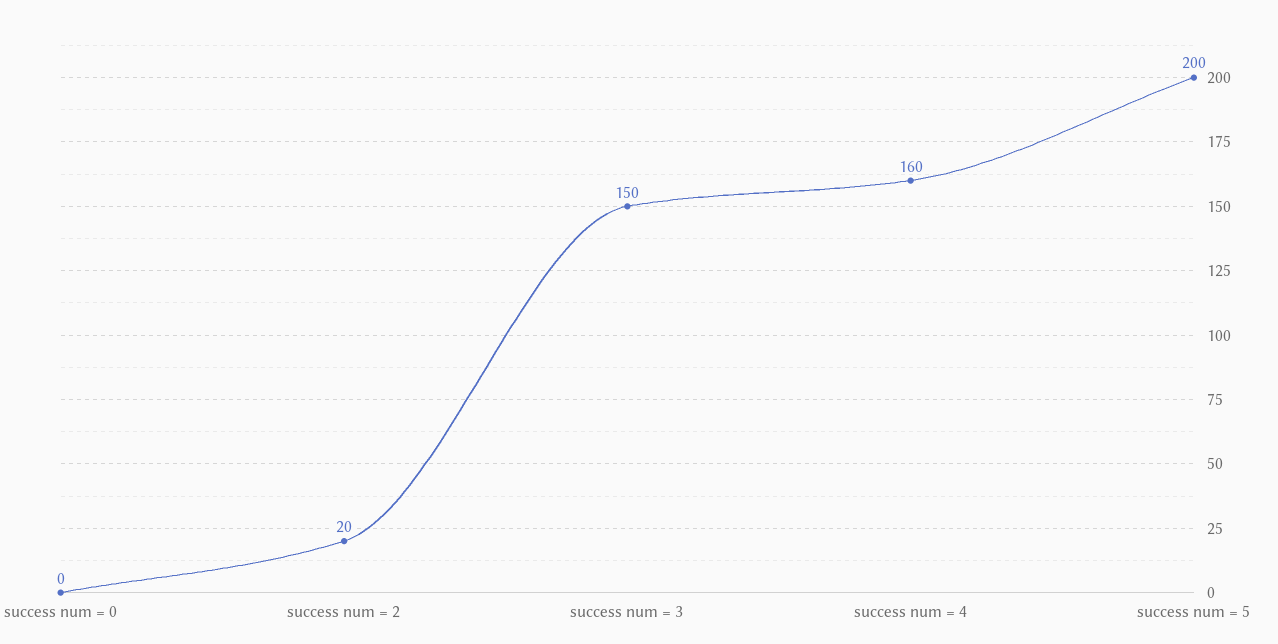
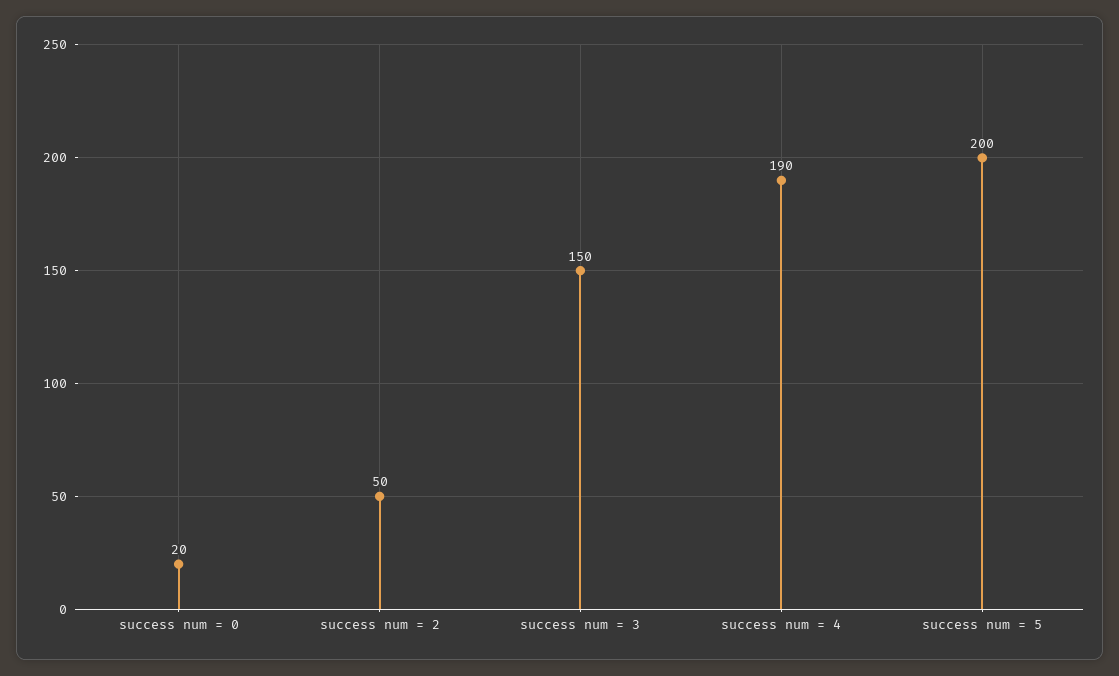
success num = 0: 0 -> 20
success num = 2: 20 -> 50
success num = 4: 160 -> 190

